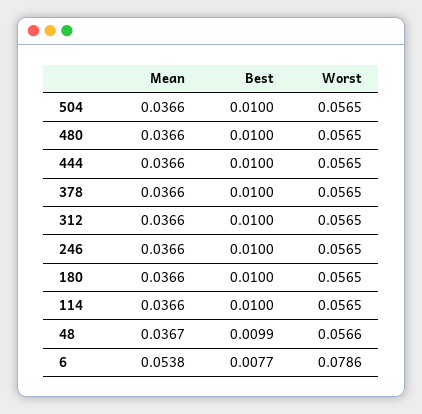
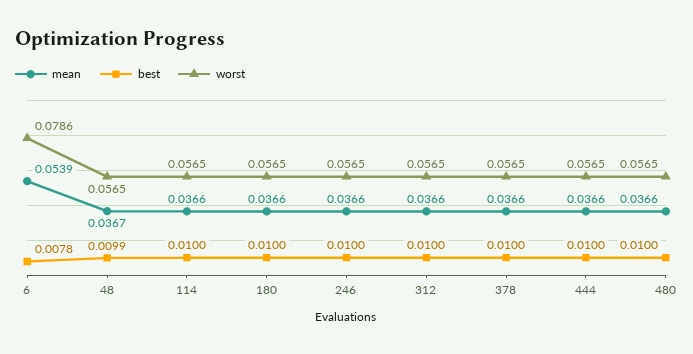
Mean, 504: 0.0366 -> none
Best, 504: 0.01 -> none
Worst, 504: 0.0565 -> none
Worst, 48: 0.0566 -> 0.0565
Mean, 6: 0.0538 -> 0.0539
Best, 6: 0.0077 -> 0.0078

